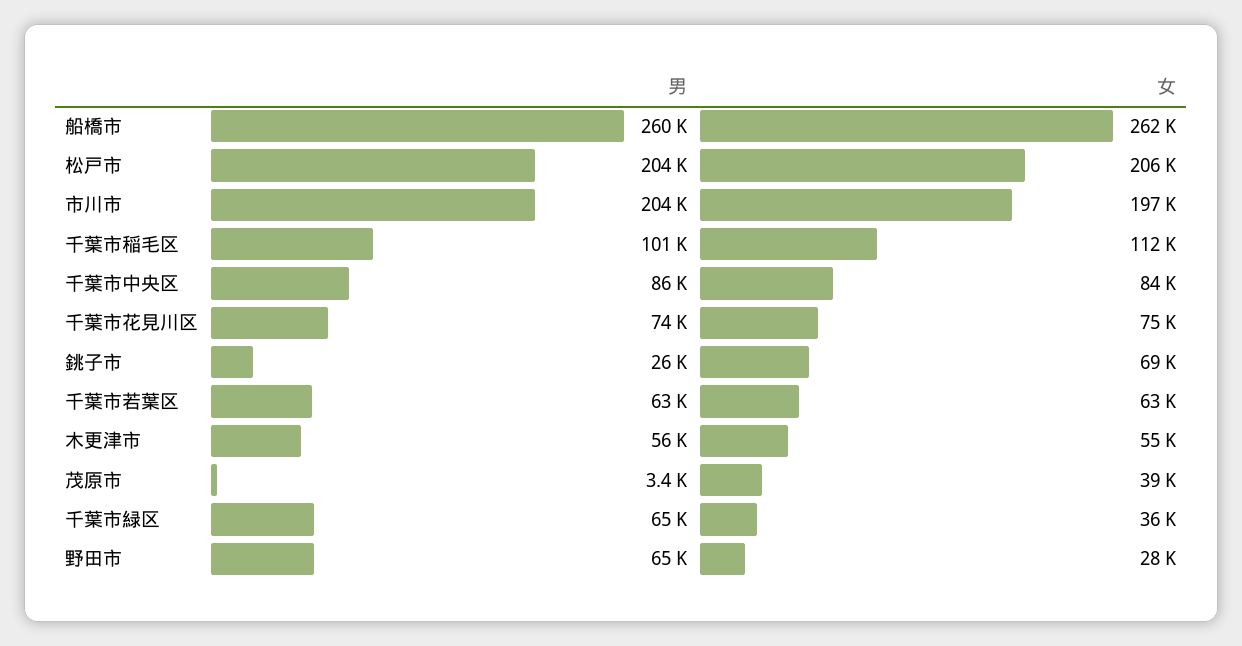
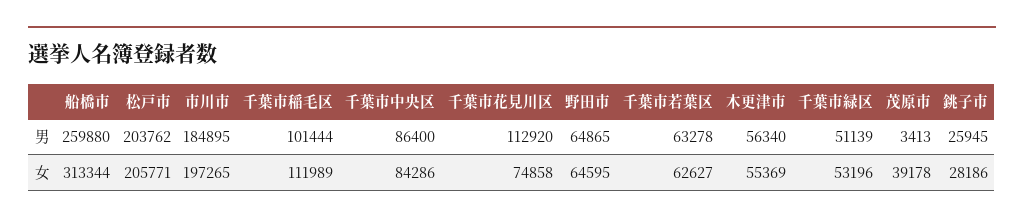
女, 船橋市: 262000 -> 313344
男, 市川市: 204000 -> 184895
男, 千葉市花見川区: 74000 -> 112920
女, 銚子市: 69000 -> 28186
男, 千葉市緑区: 65000 -> 51139
女, 千葉市緑区: 36000 -> 53196
女, 野田市: 28000 -> 64595

